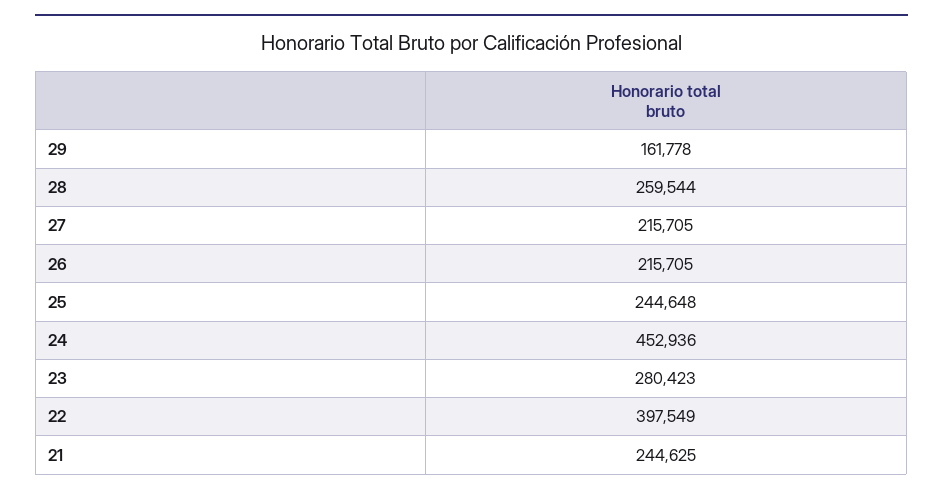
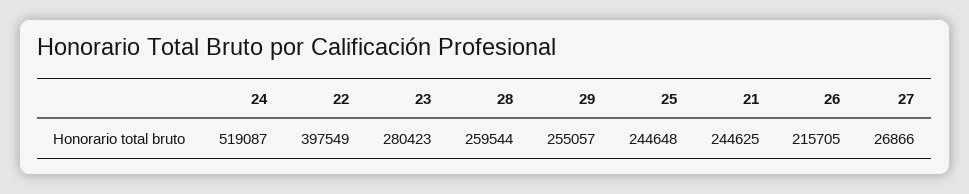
29: 161778 -> 255057
27: 215705 -> 26866
24: 452936 -> 519087

